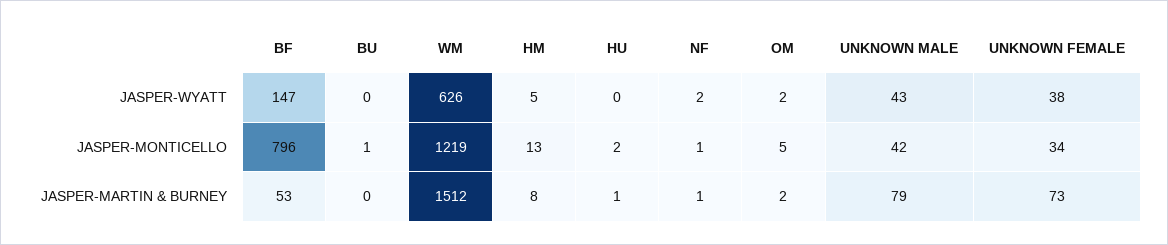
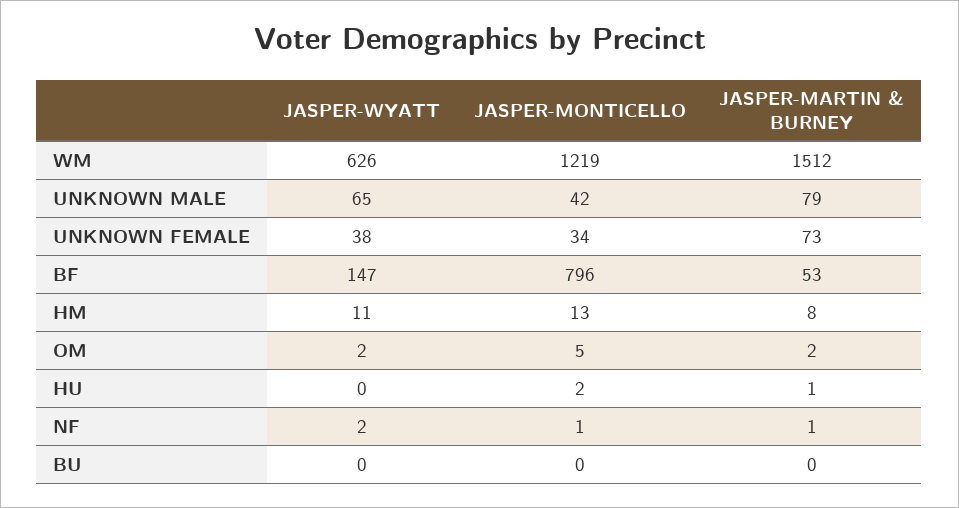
HM, JASPER-WYATT: 5 -> 11
UNKNOWN MALE, JASPER-WYATT: 43 -> 65
BU, JASPER-MONTICELLO: 1 -> 0

